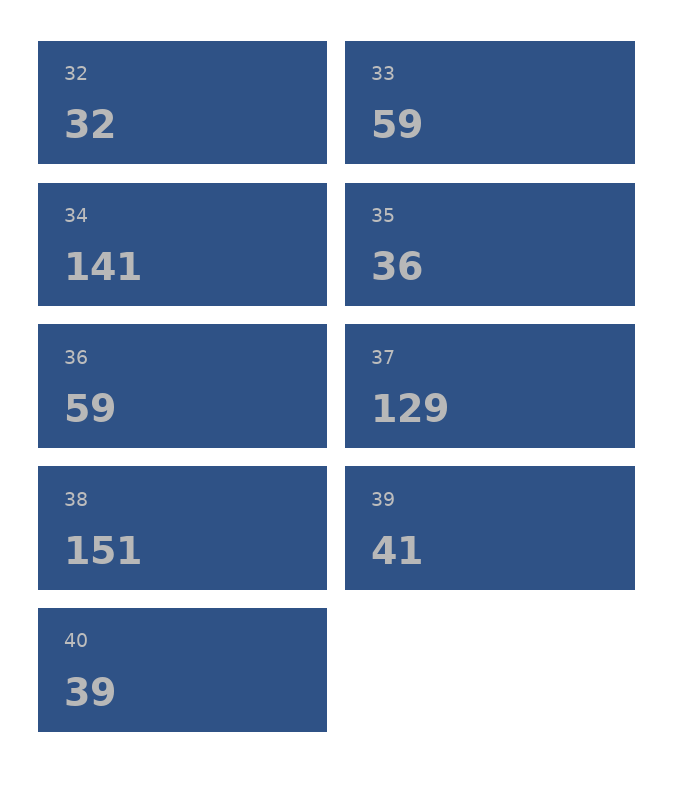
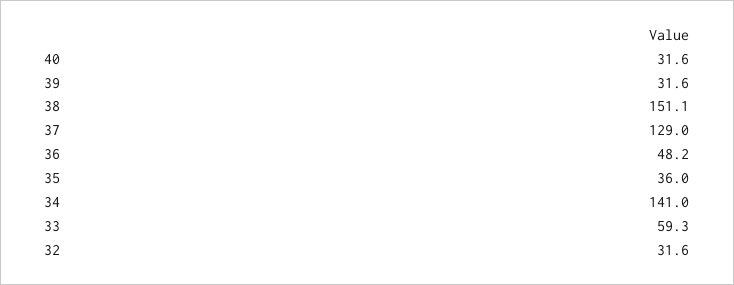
36: 59 -> 48.2
39: 41 -> 31.6
40: 39 -> 31.6

